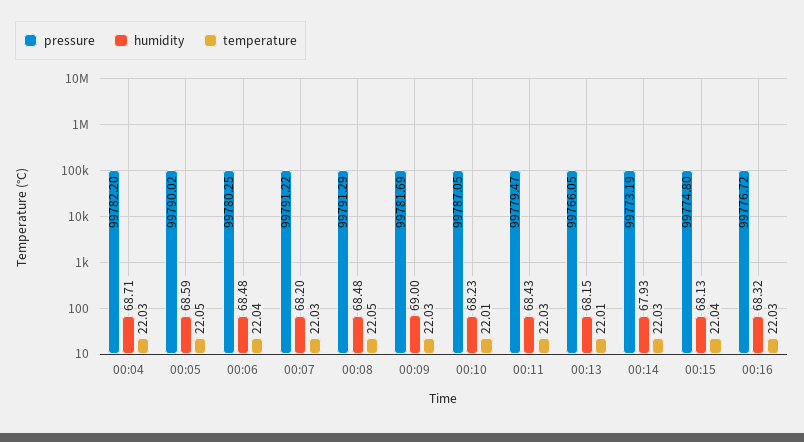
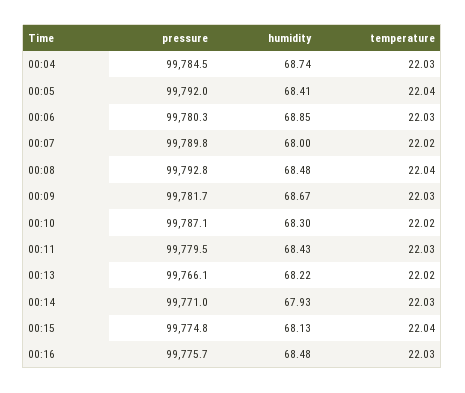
pressure, 00:04: 99782.2 -> 99784.5
humidity, 00:04: 68.71 -> 68.74
pressure, 00:05: 99790.02 -> 99792
humidity, 00:05: 68.59 -> 68.41
temperature, 00:05: 22.05 -> 22.04
humidity, 00:06: 68.48 -> 68.85
temperature, 00:06: 22.04 -> 22.03
pressure, 00:07: 99791.22 -> 99789.8
humidity, 00:07: 68.2 -> 68
temperature, 00:07: 22.03 -> 22.02
pressure, 00:08: 99791.29 -> 99792.8
temperature, 00:08: 22.05 -> 22.04
humidity, 00:09: 69 -> 68.67
humidity, 00:10: 68.23 -> 68.3
temperature, 00:10: 22.01 -> 22.02
humidity, 00:13: 68.15 -> 68.22
temperature, 00:13: 22.01 -> 22.02
pressure, 00:14: 99773.19 -> 99771
pressure, 00:16: 99776.72 -> 99775.7
humidity, 00:16: 68.32 -> 68.48

